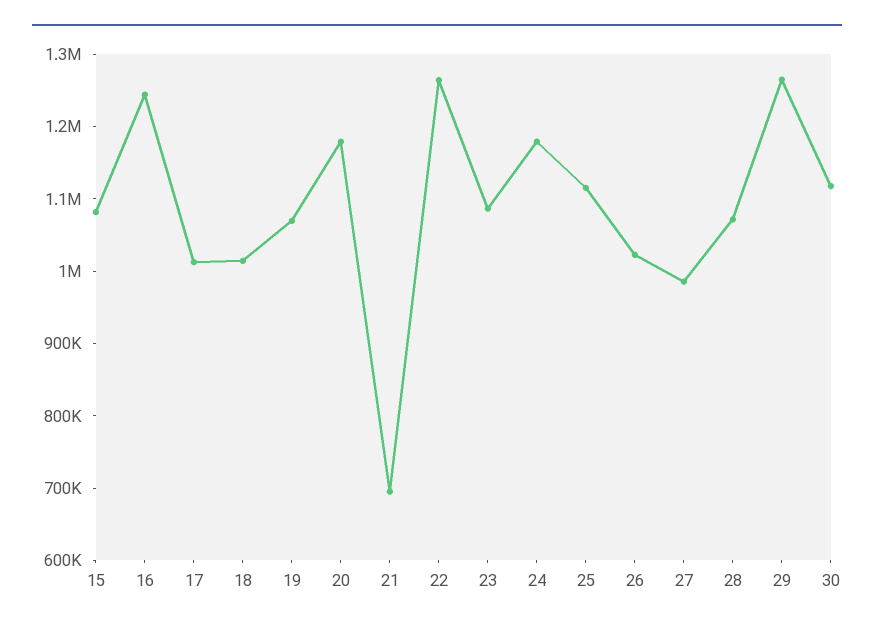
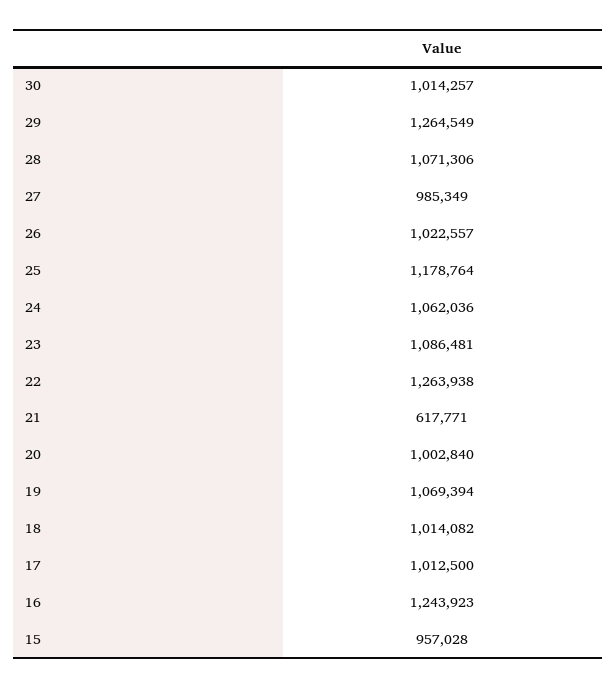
15: 1080000 -> 957028
20: 1180000 -> 1002840
21: 700000 -> 617771
24: 1180000 -> 1062036
25: 1120000 -> 1178764
30: 1120000 -> 1014257

